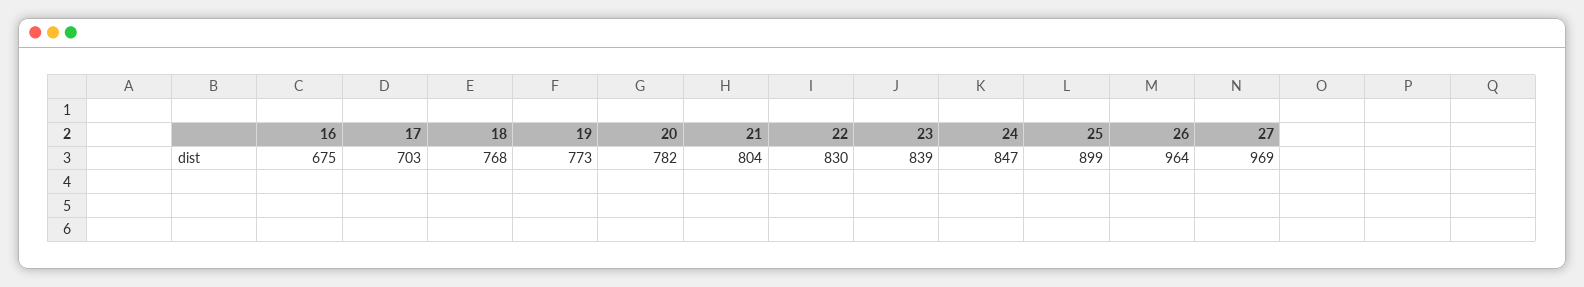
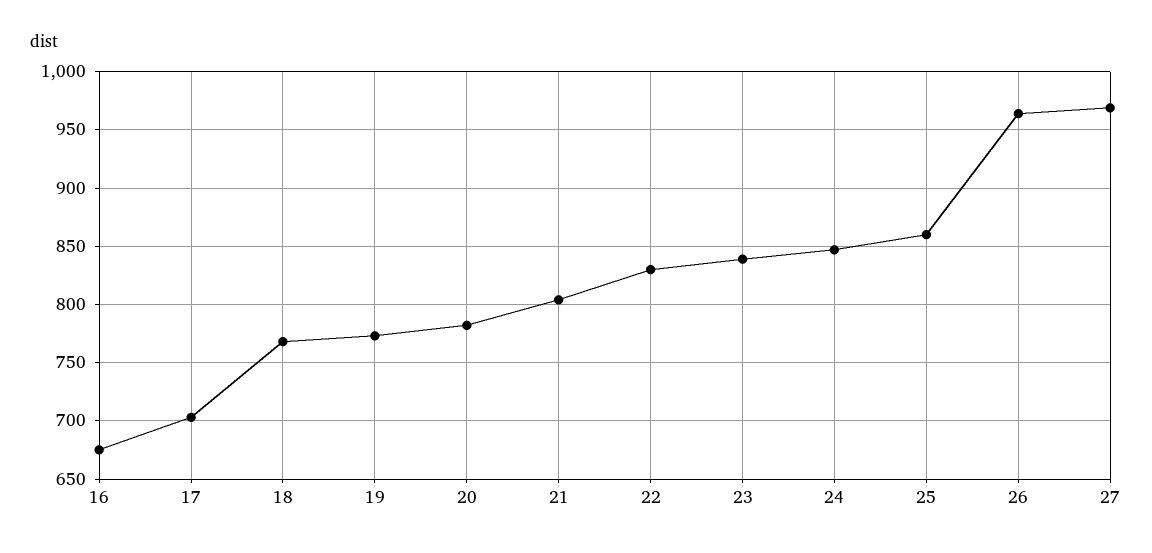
25: 899 -> 860

